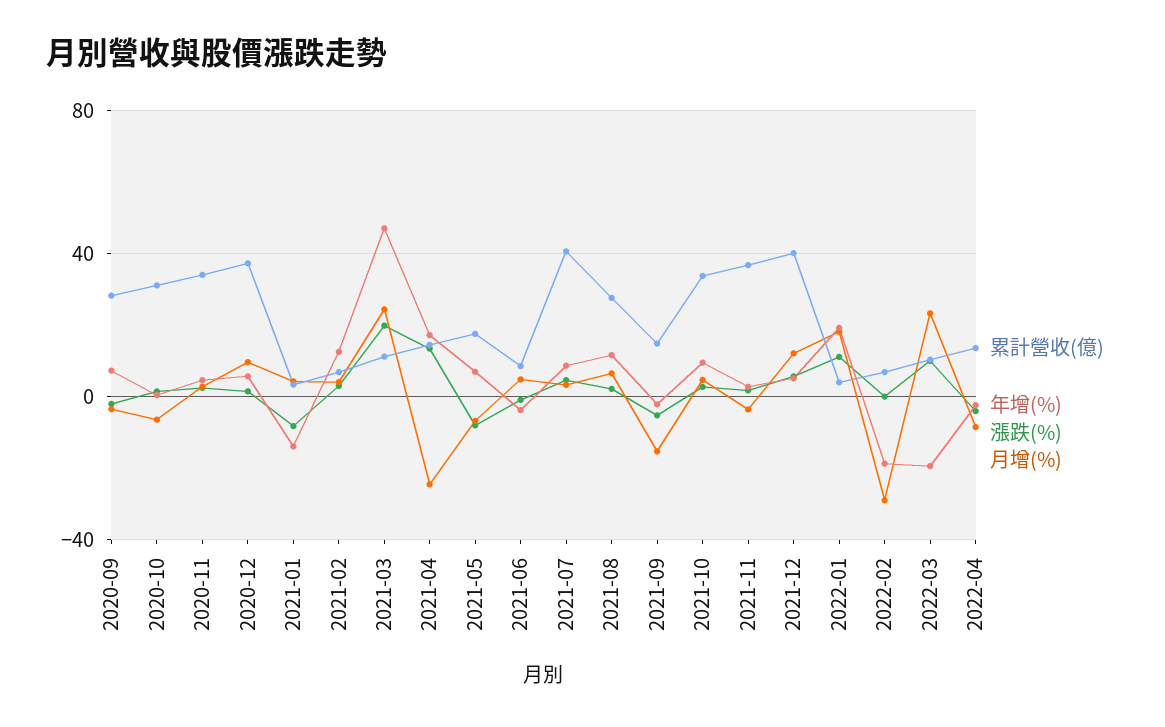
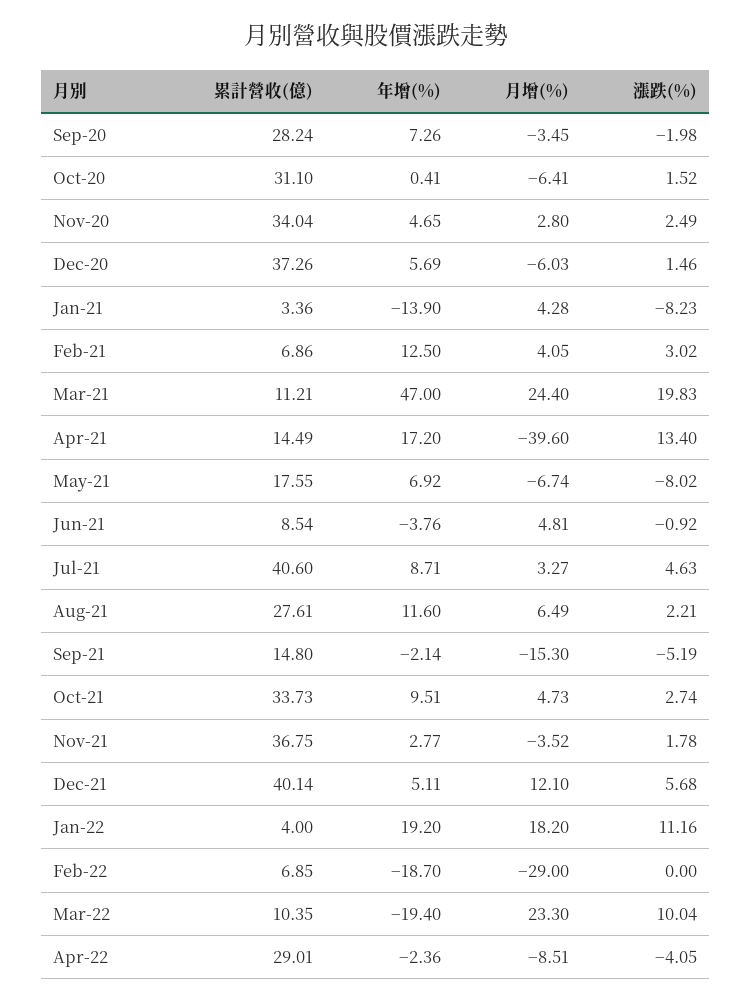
月增(%), 2020-12: 10 -> -6.03
月增(%), 2021-04: -25 -> -39.6
累計營收(億), 2022-04: 15 -> 29.01

